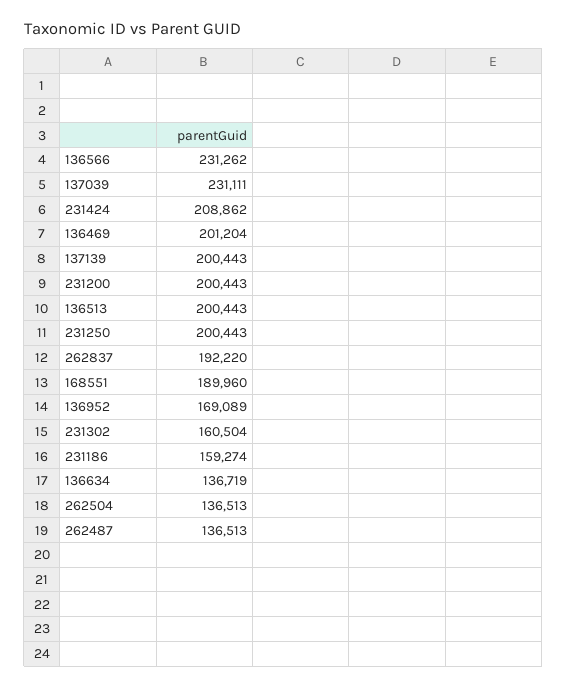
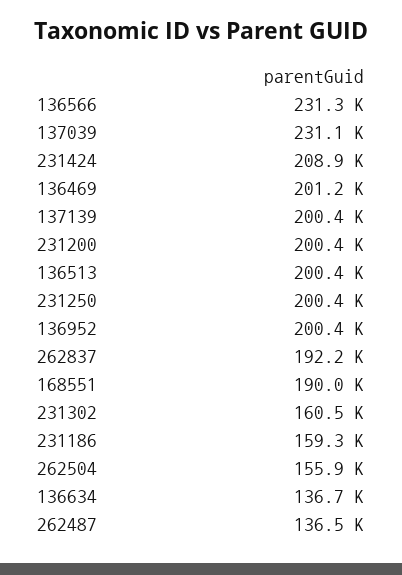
136952: 169089 -> 200400
262504: 136513 -> 155900

